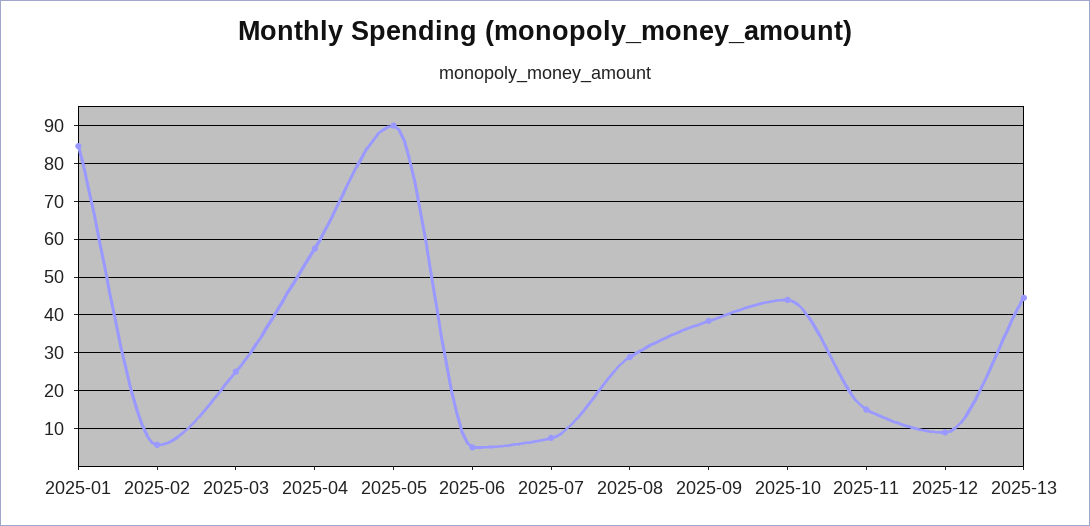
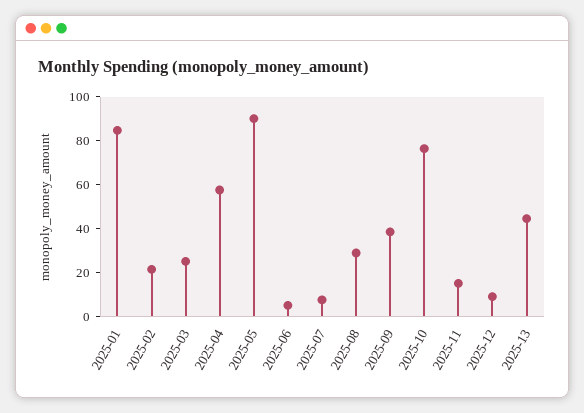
2025-02: 6 -> 20
2025-10: 44 -> 75

